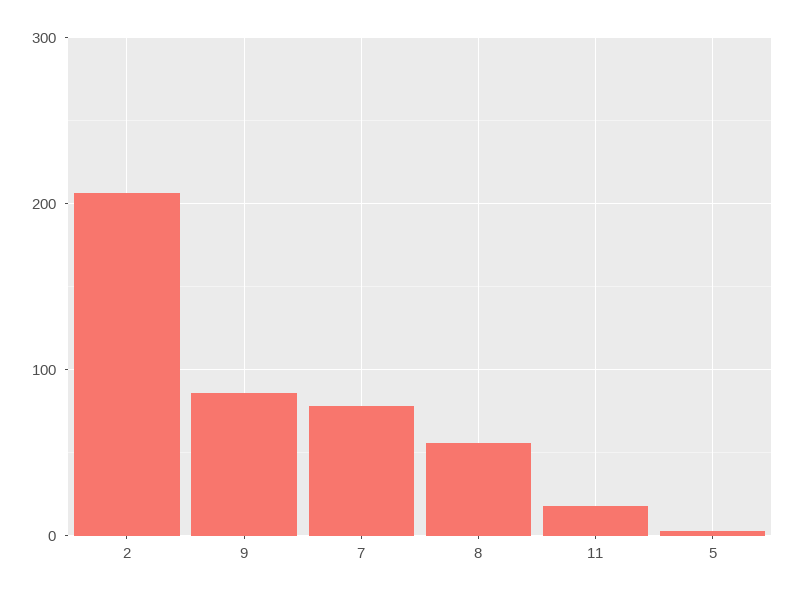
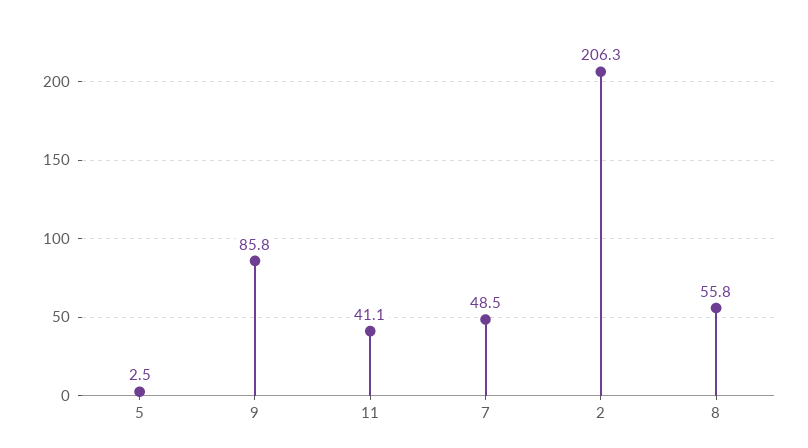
7: 80 -> 48.5
11: 20 -> 41.1

